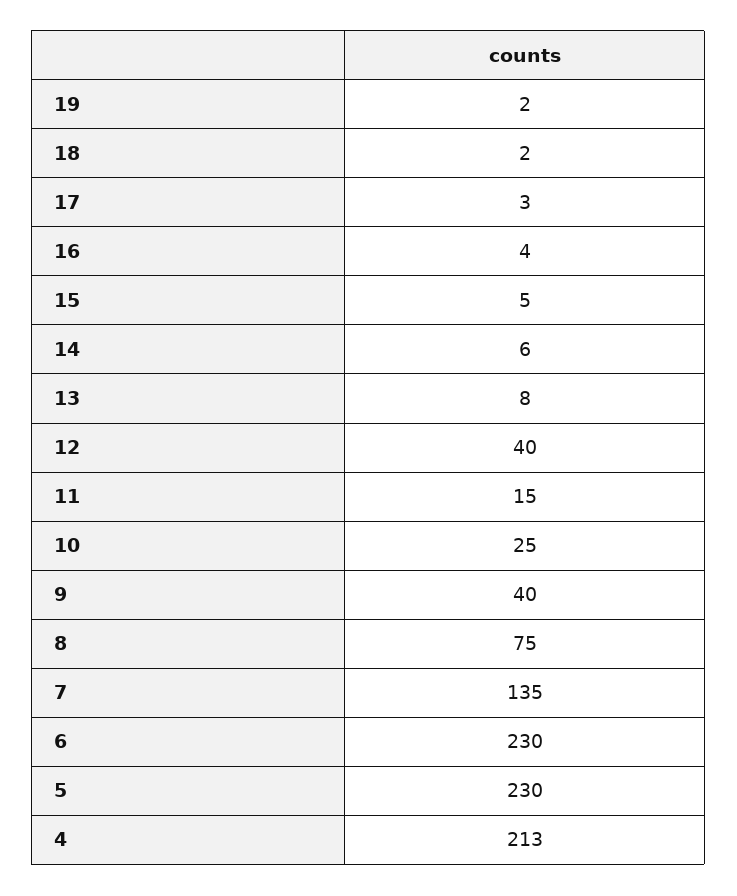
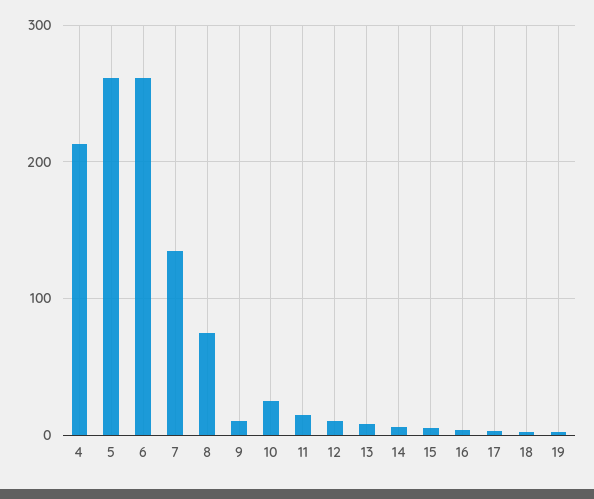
12: 40 -> 10
9: 40 -> 10
6: 230 -> 260
5: 230 -> 260

